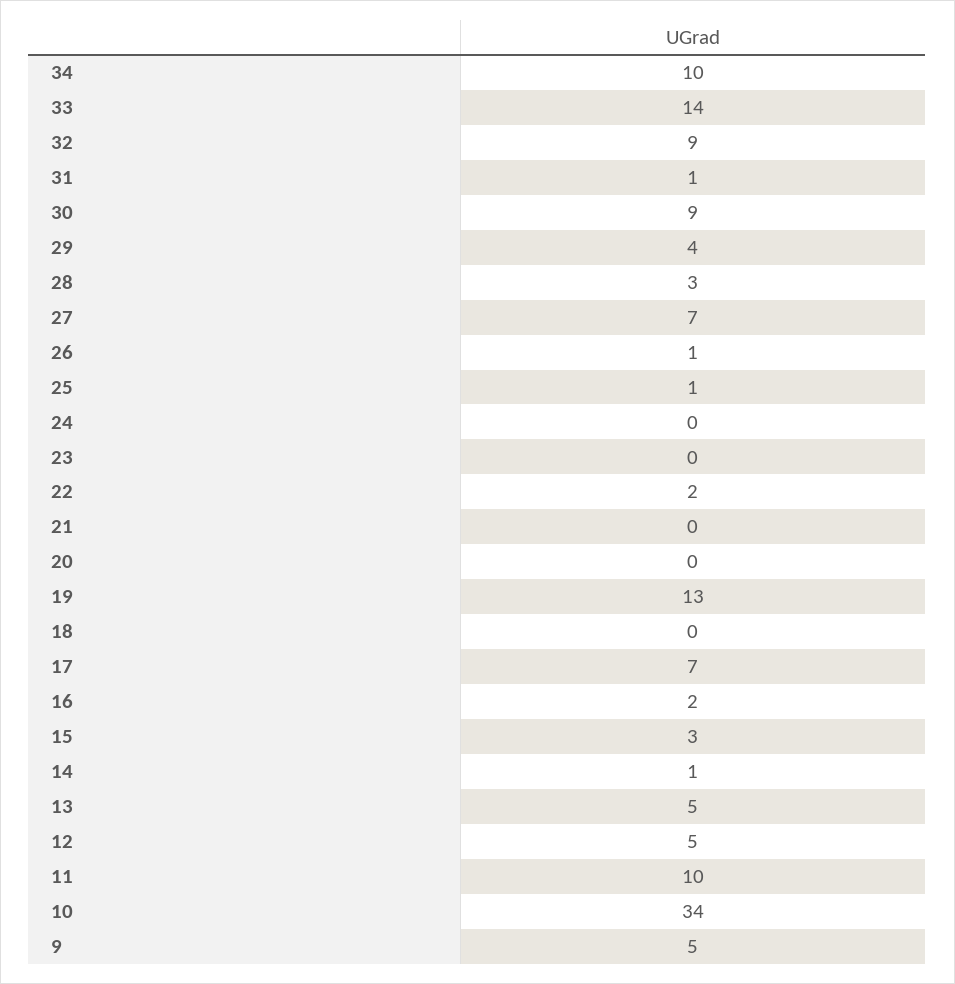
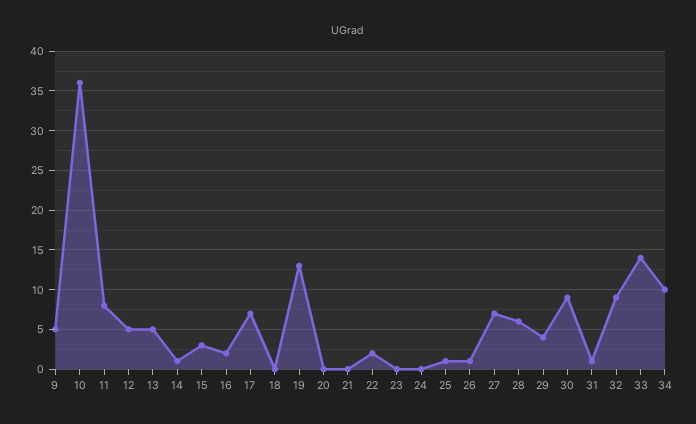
28: 3 -> 6
11: 10 -> 8
10: 34 -> 36

